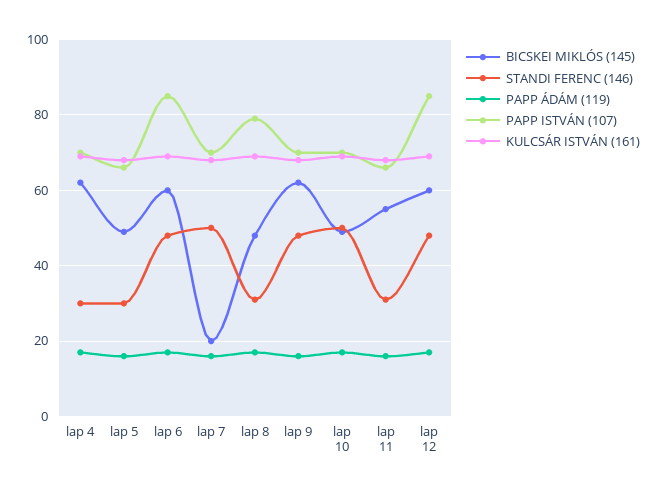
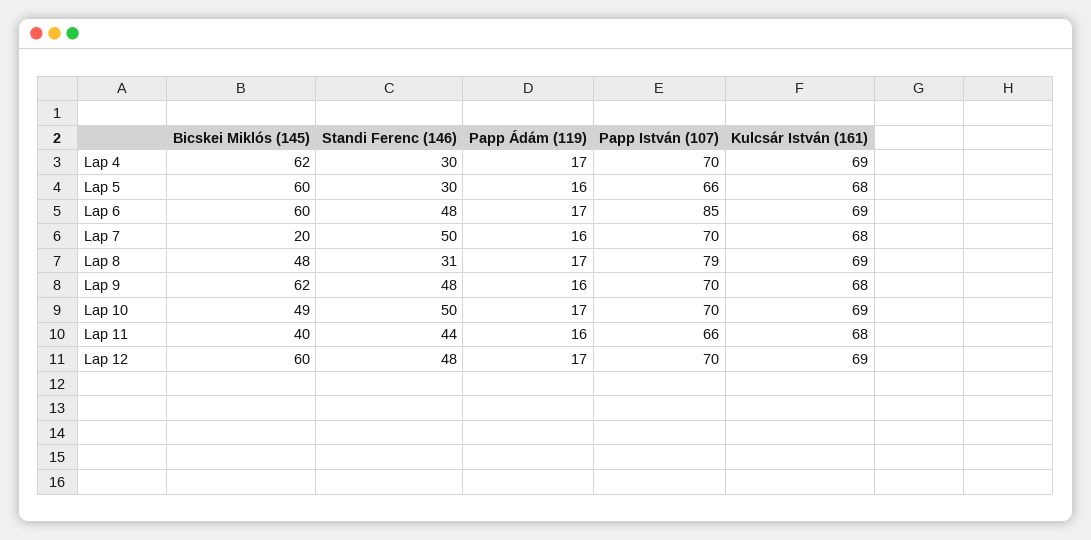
BICSKEI MIKLÓS (145), lap 5: 50 -> 60
BICSKEI MIKLÓS (145), lap 11: 55 -> 40
STANDI FERENC (146), lap 11: 30 -> 44
PAPP ISTVÁN (107), lap 12: 85 -> 70

